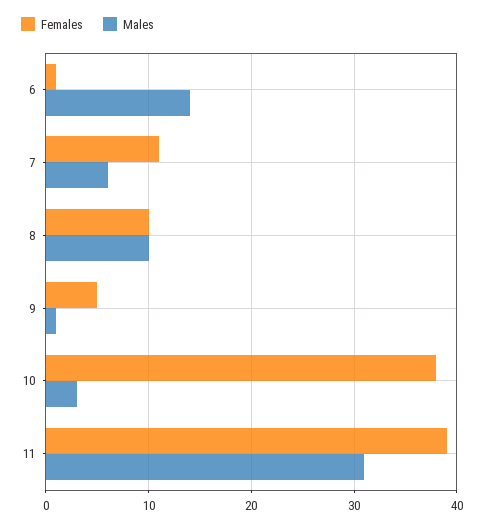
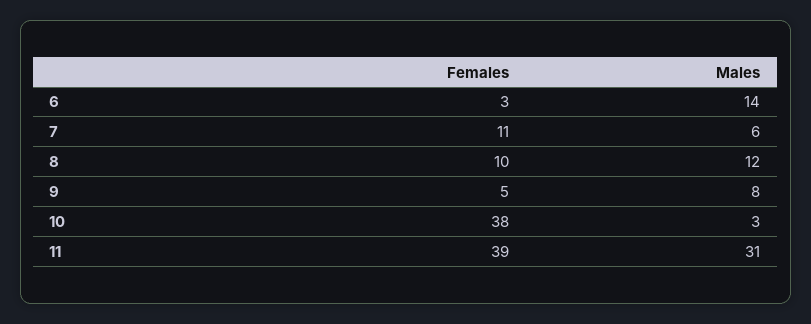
Females, 6: 1 -> 3
Males, 8: 10 -> 12
Males, 9: 1 -> 8

